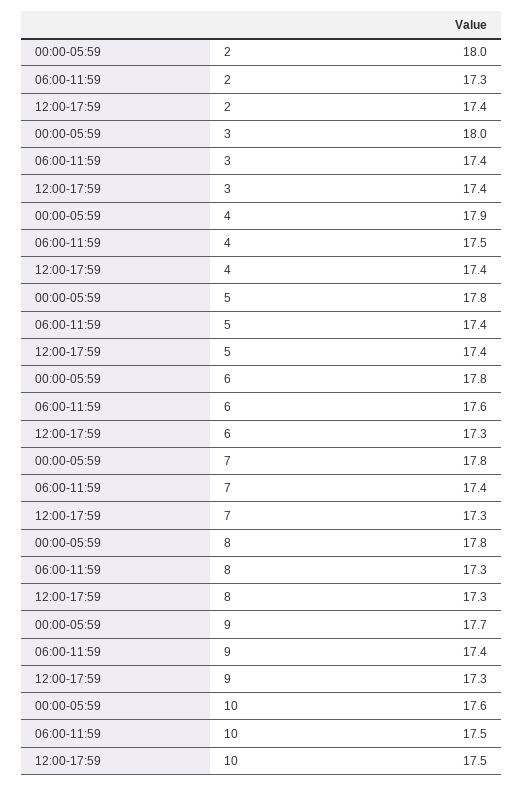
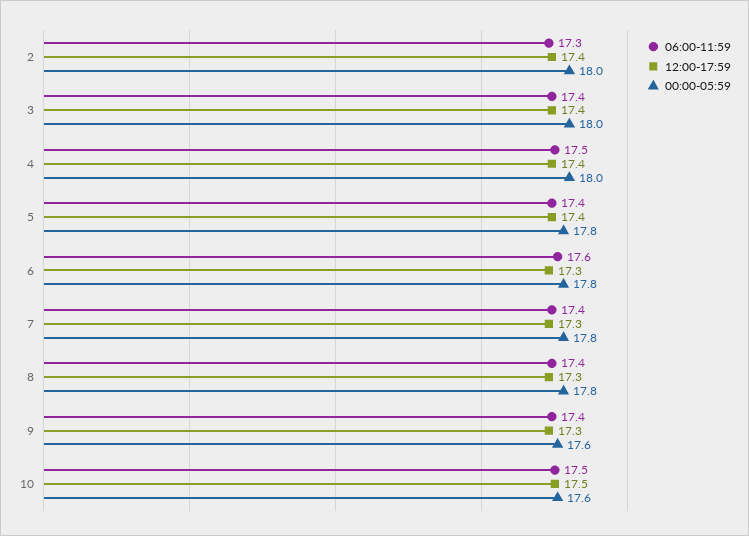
00:00-05:59, 4: 17.9 -> 18
06:00-11:59, 8: 17.3 -> 17.4
00:00-05:59, 9: 17.7 -> 17.6

